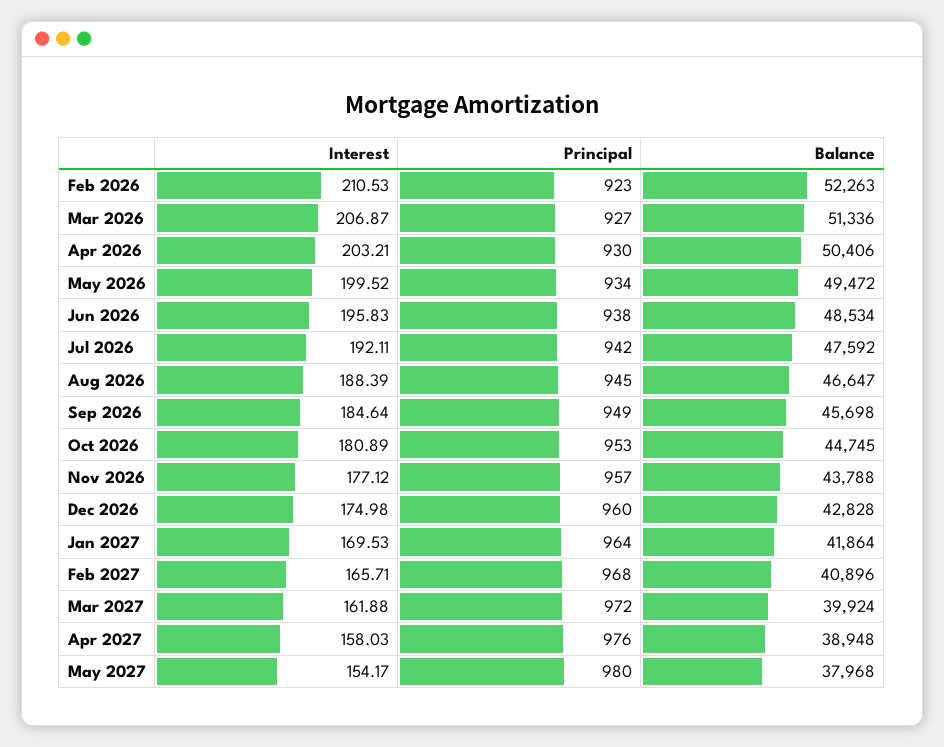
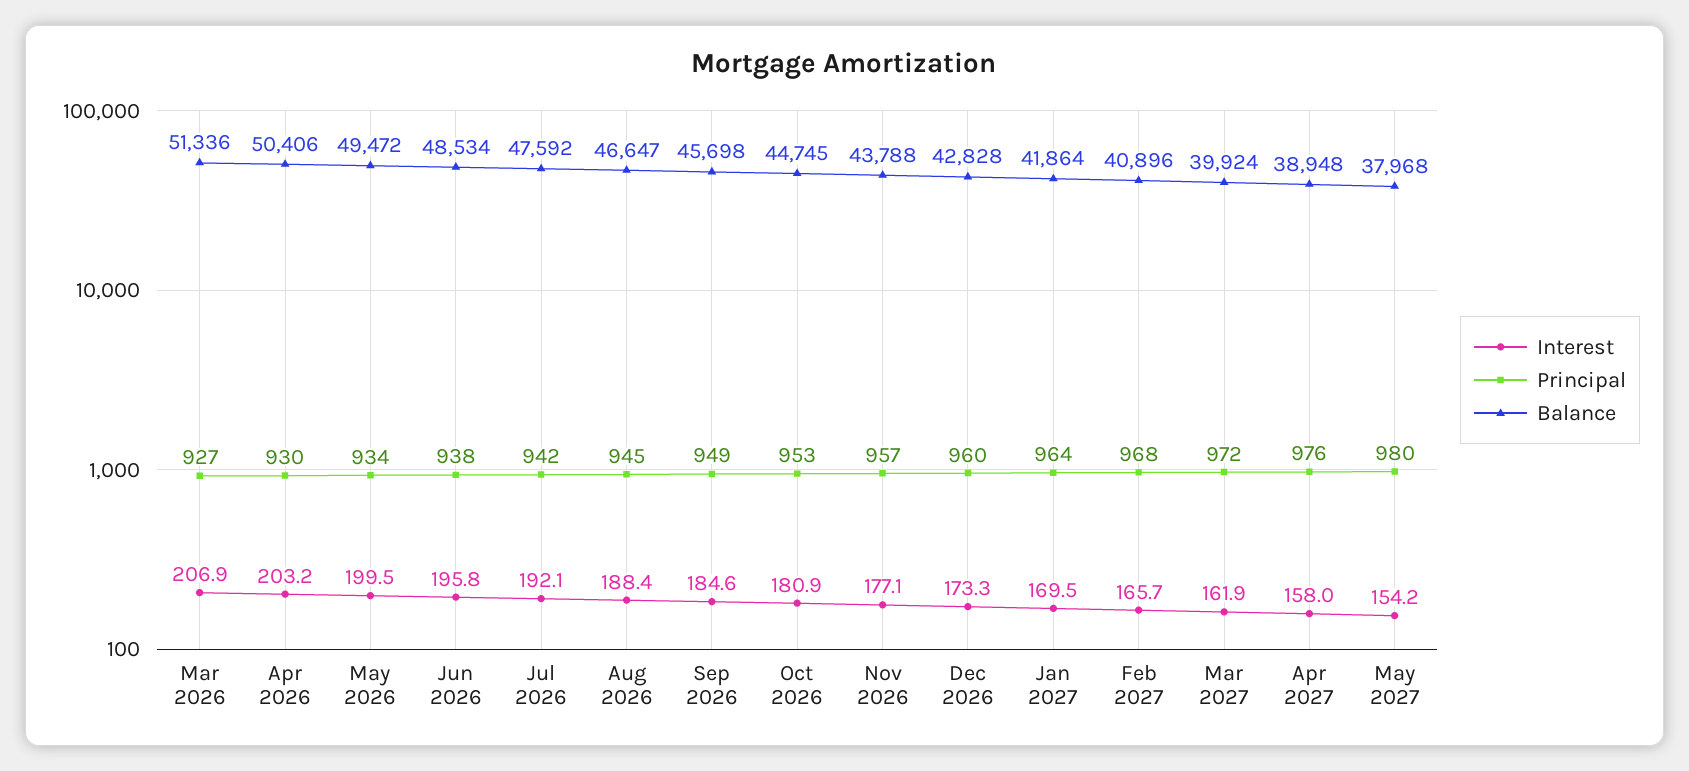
Interest, Feb 2026: 210.53 -> none
Principal, Feb 2026: 923 -> none
Balance, Feb 2026: 52263 -> none
Interest, Dec 2026: 174.98 -> 173.3

